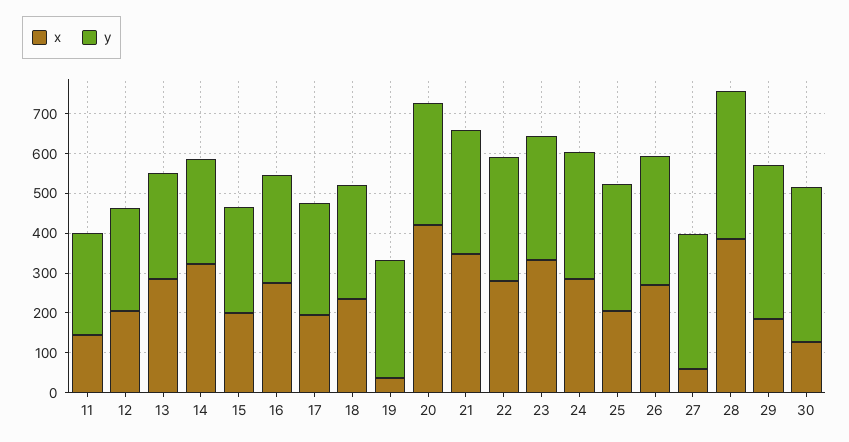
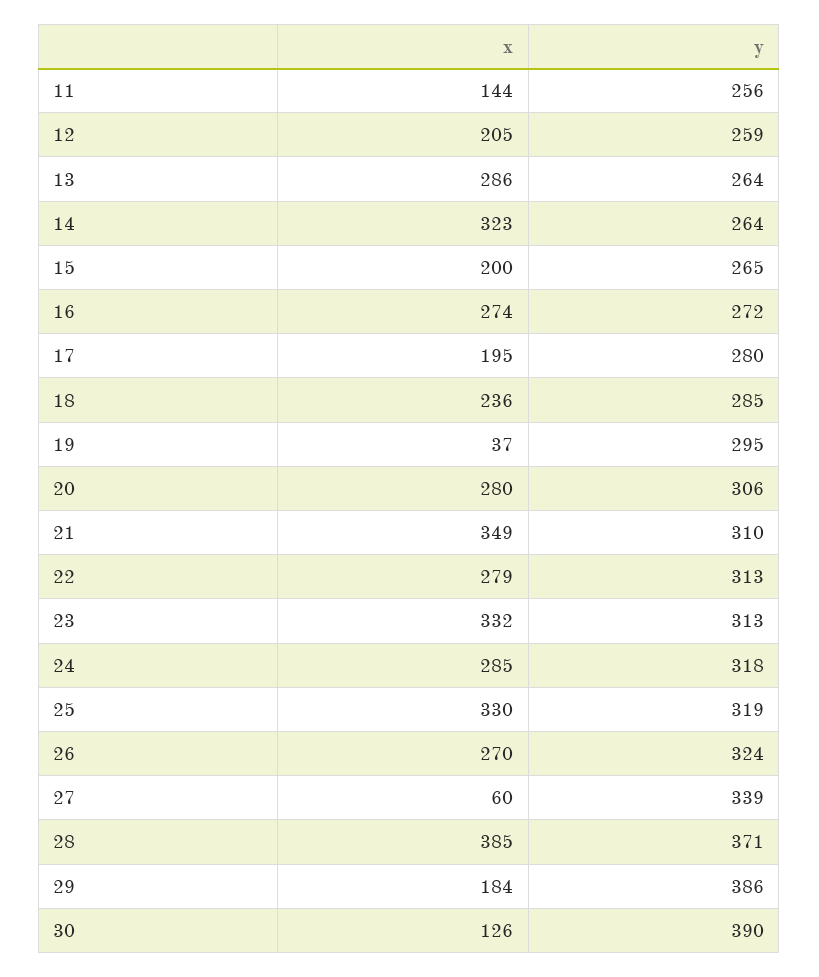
x, 20: 425 -> 280
x, 25: 200 -> 330

